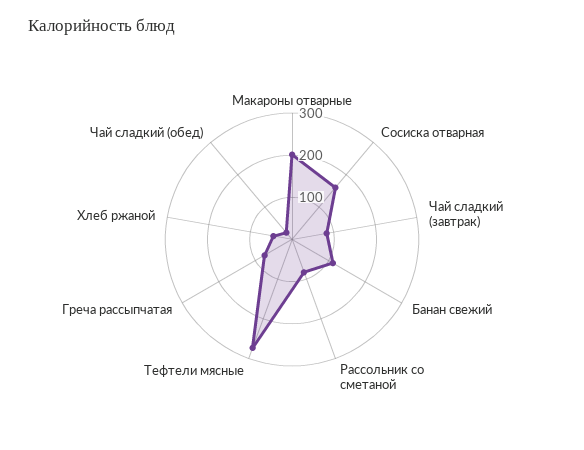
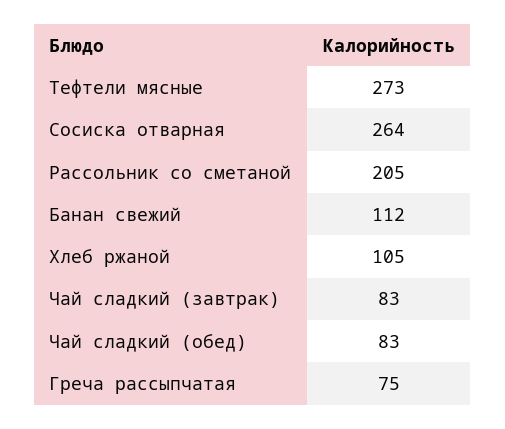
Макароны отварные: 200 -> none
Сосиска отварная: 160 -> 264
Рассольник со сметаной: 80 -> 205
Хлеб ржаной: 40 -> 105
Чай сладкий (обед): 20 -> 83

